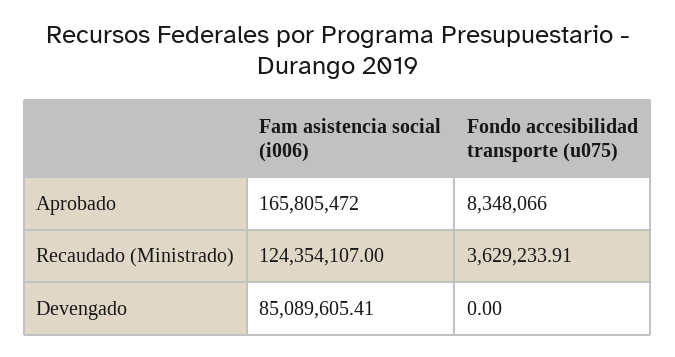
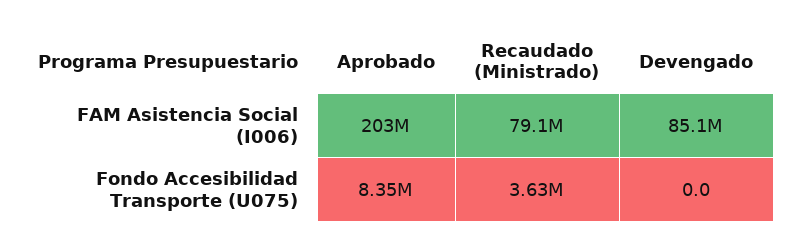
Fam asistencia social (i006), Aprobado: 165805472 -> 203000000
Fam asistencia social (i006), Recaudado (Ministrado): 124354107 -> 79100000

